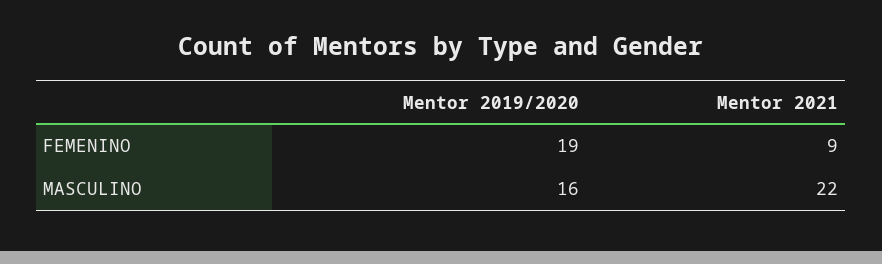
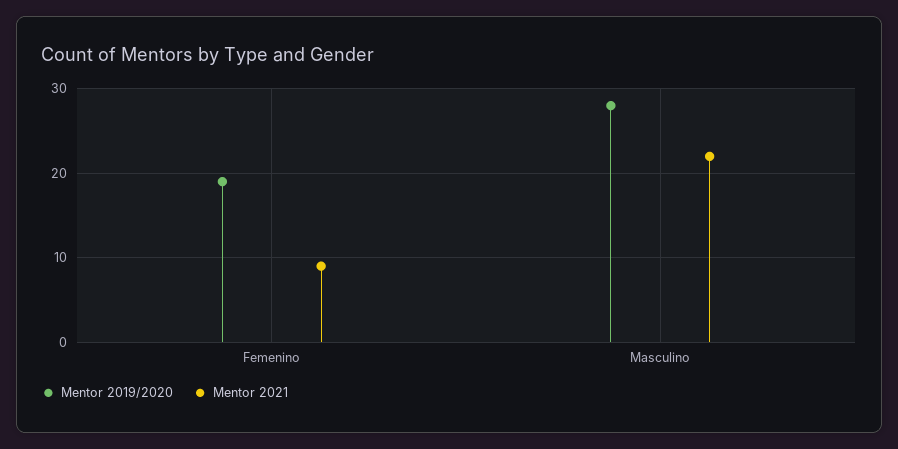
Mentor 2019/2020, MASCULINO: 16 -> 28

